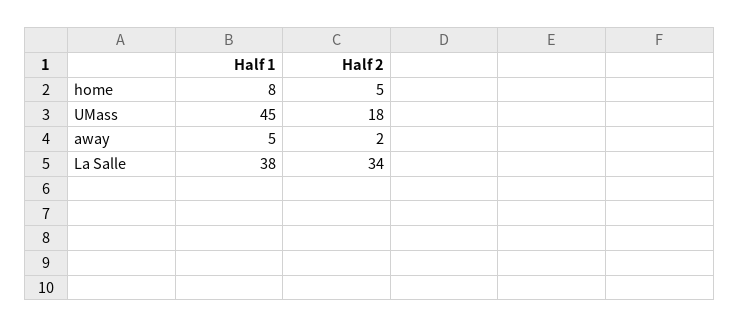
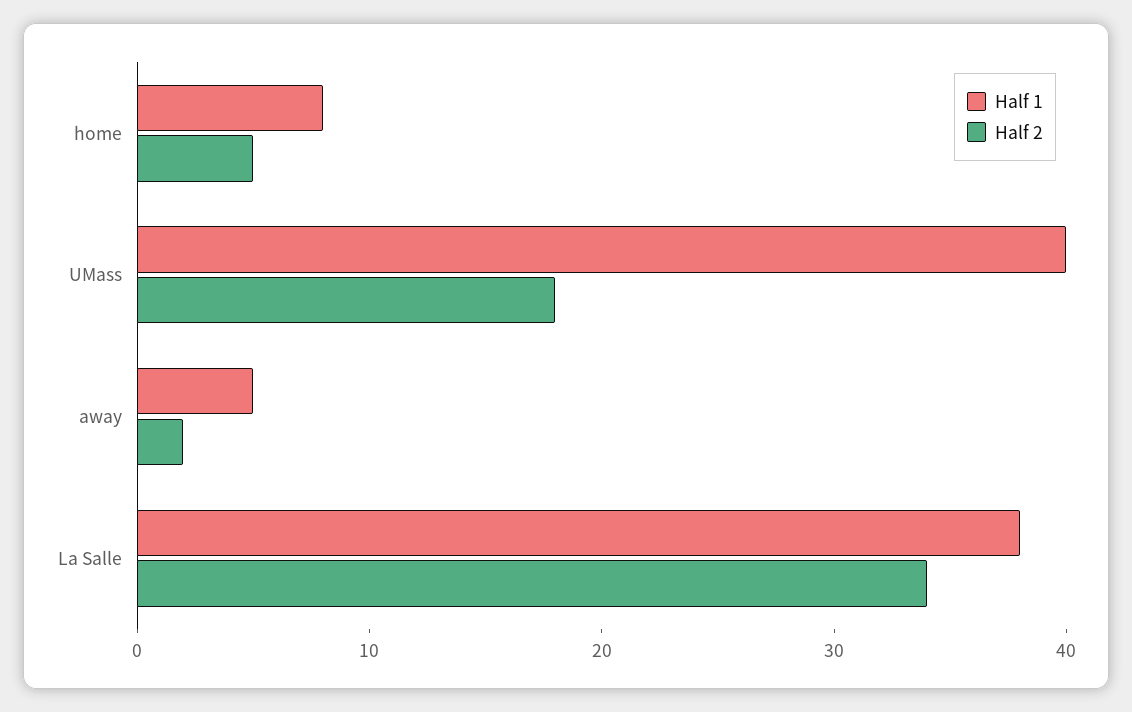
Half 1, UMass: 45 -> 40

